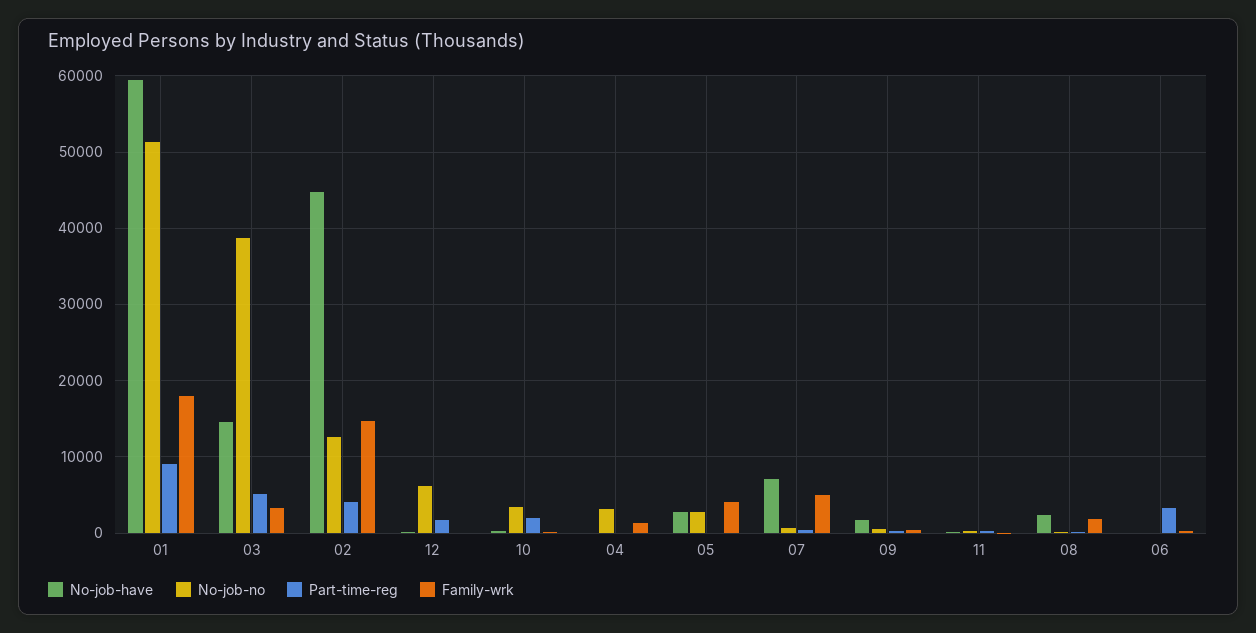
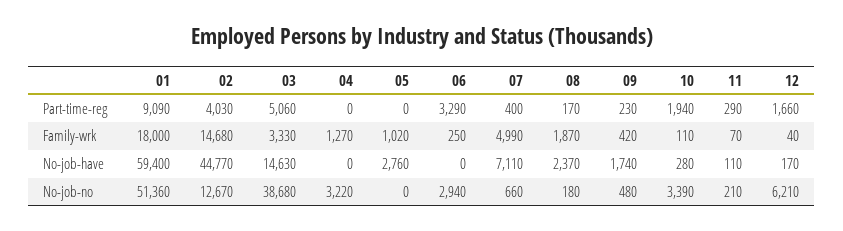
No-job-no, 05: 3000 -> 0
Family-wrk, 05: 4000 -> 1020
No-job-no, 06: 0 -> 2940

